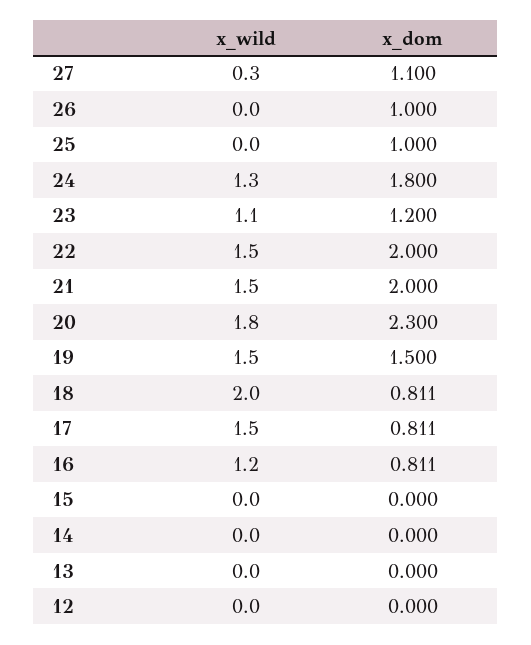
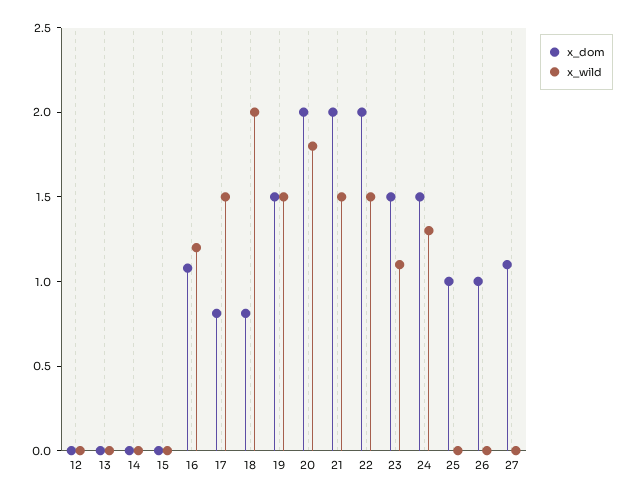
x_wild, 27: 0.3 -> 0
x_dom, 24: 1.8 -> 1.5
x_dom, 23: 1.2 -> 1.5
x_dom, 20: 2.3 -> 2
x_dom, 16: 0.811 -> 1.1

